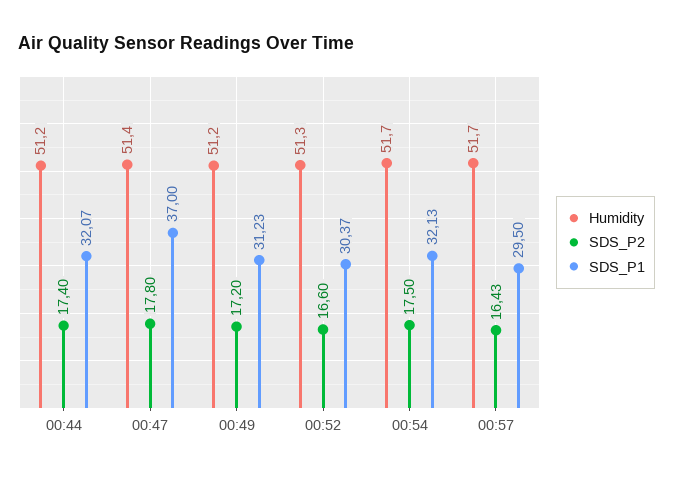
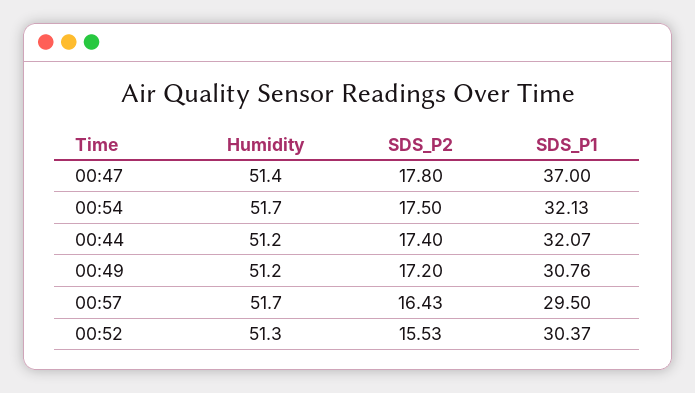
SDS_P1, 00:49: 31.23 -> 30.76
SDS_P2, 00:52: 16.6 -> 15.53

